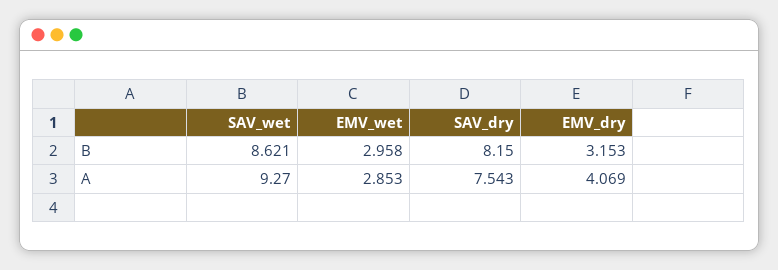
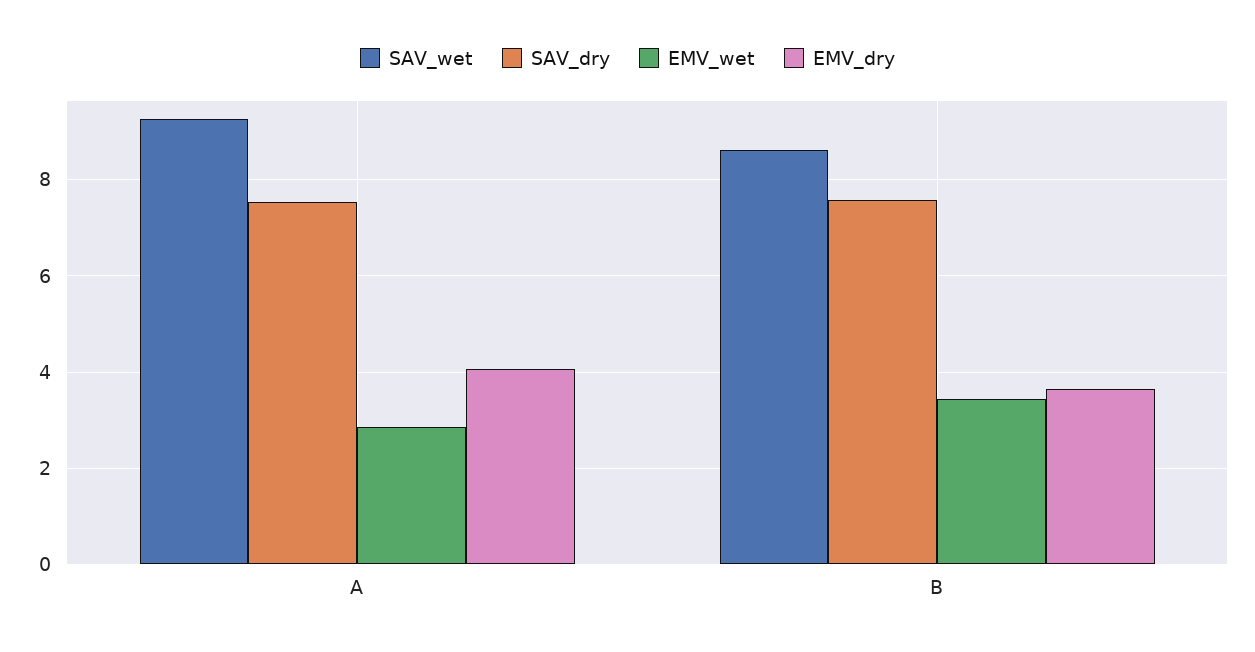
EMV_wet, B: 2.958 -> 3.4
SAV_dry, B: 8.15 -> 7.6
EMV_dry, B: 3.153 -> 3.6

